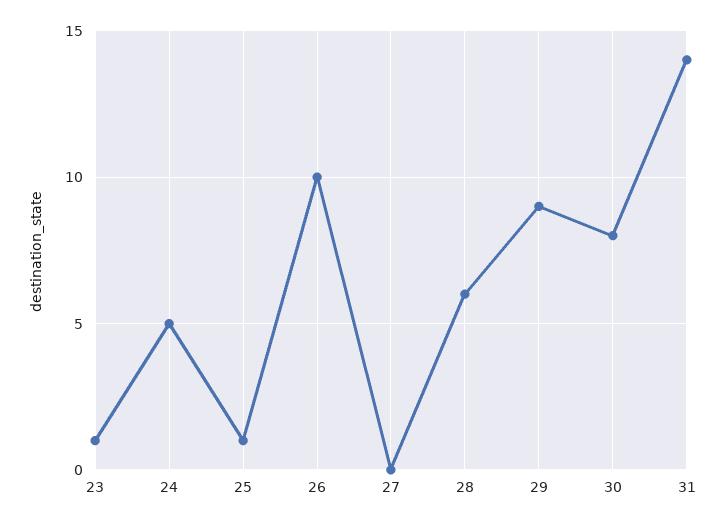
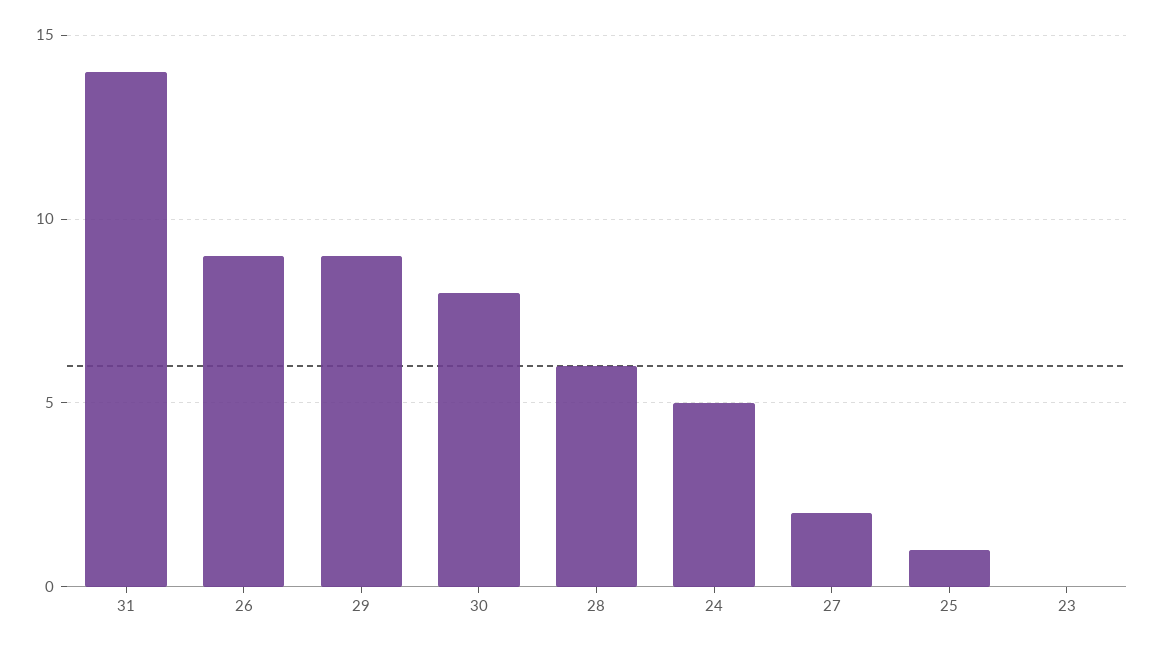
23: 1 -> 0
26: 10 -> 9
27: 0 -> 2

